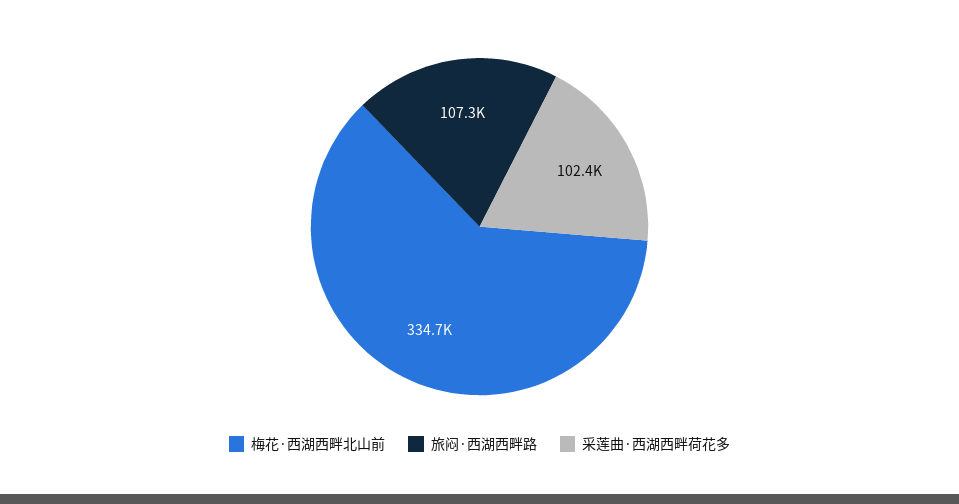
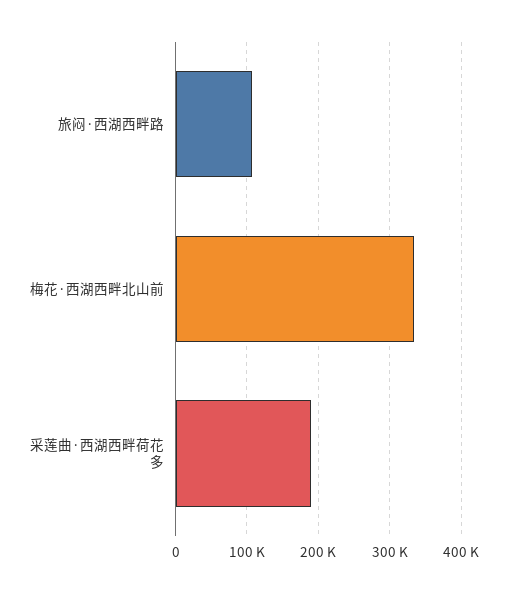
采莲曲·西湖西畔荷花多: 102400 -> 190000

